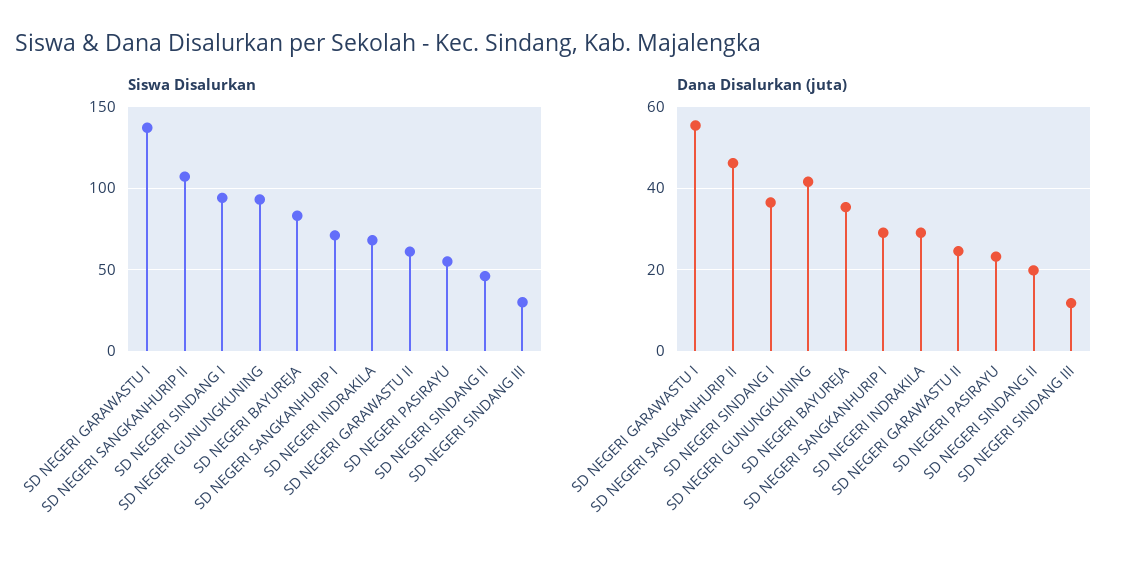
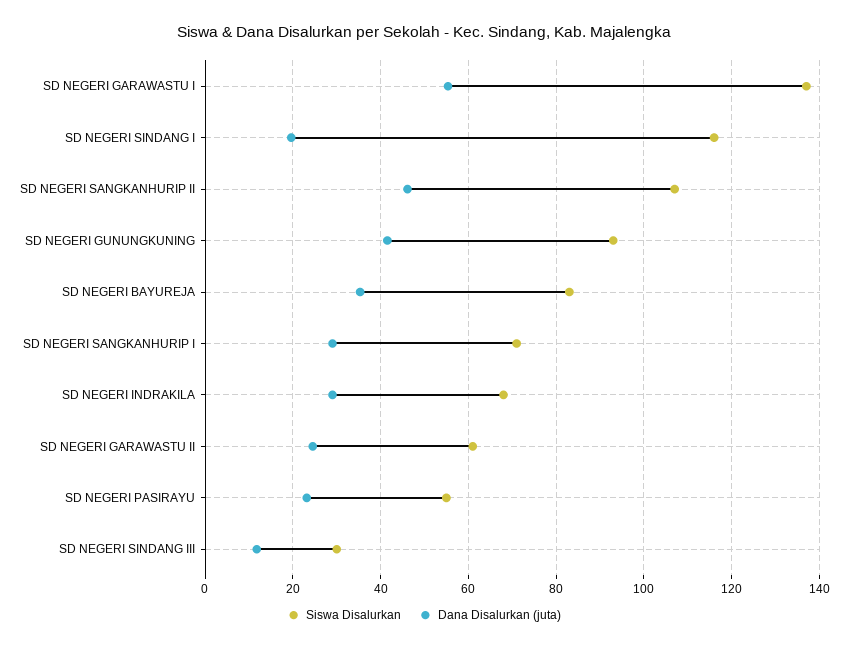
Siswa Disalurkan, SD NEGERI SINDANG I: 95 -> 116
Siswa Disalurkan, SD NEGERI SINDANG II: 45 -> none
Dana Disalurkan (juta), SD NEGERI SINDANG I: 36 -> 20
Dana Disalurkan (juta), SD NEGERI SINDANG II: 20 -> none

